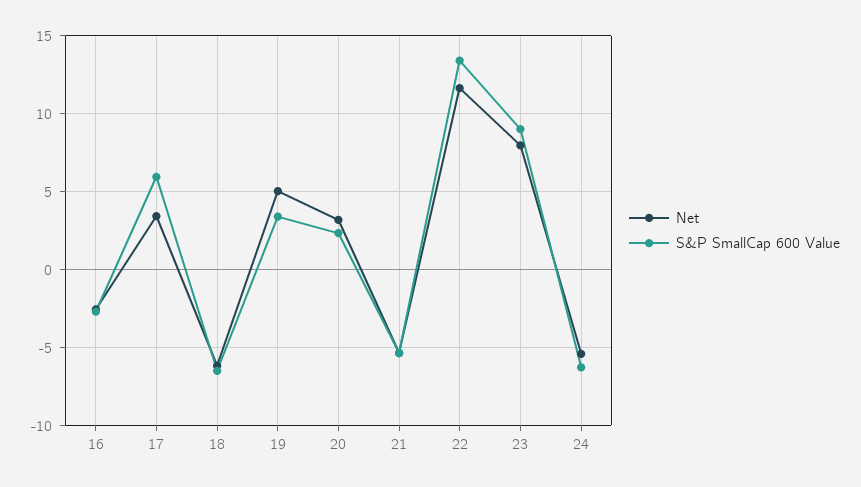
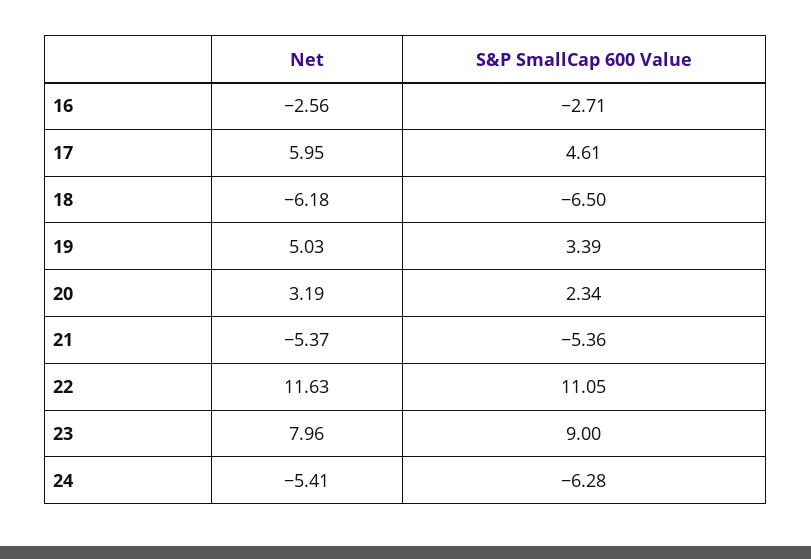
Net, 17: 3.5 -> 5.95
S&P SmallCap 600 Value, 17: 6 -> 4.61
S&P SmallCap 600 Value, 22: 13.5 -> 11.05

